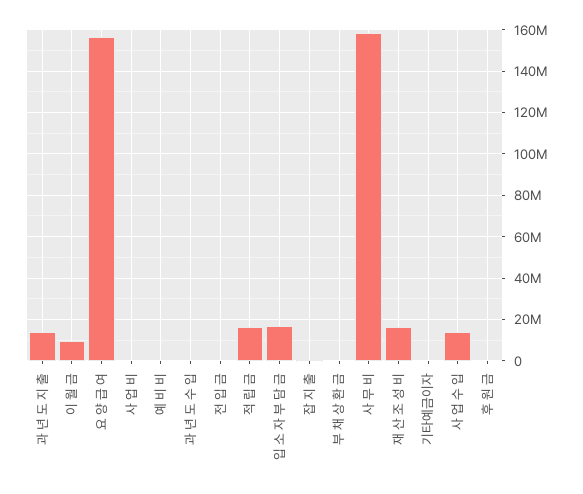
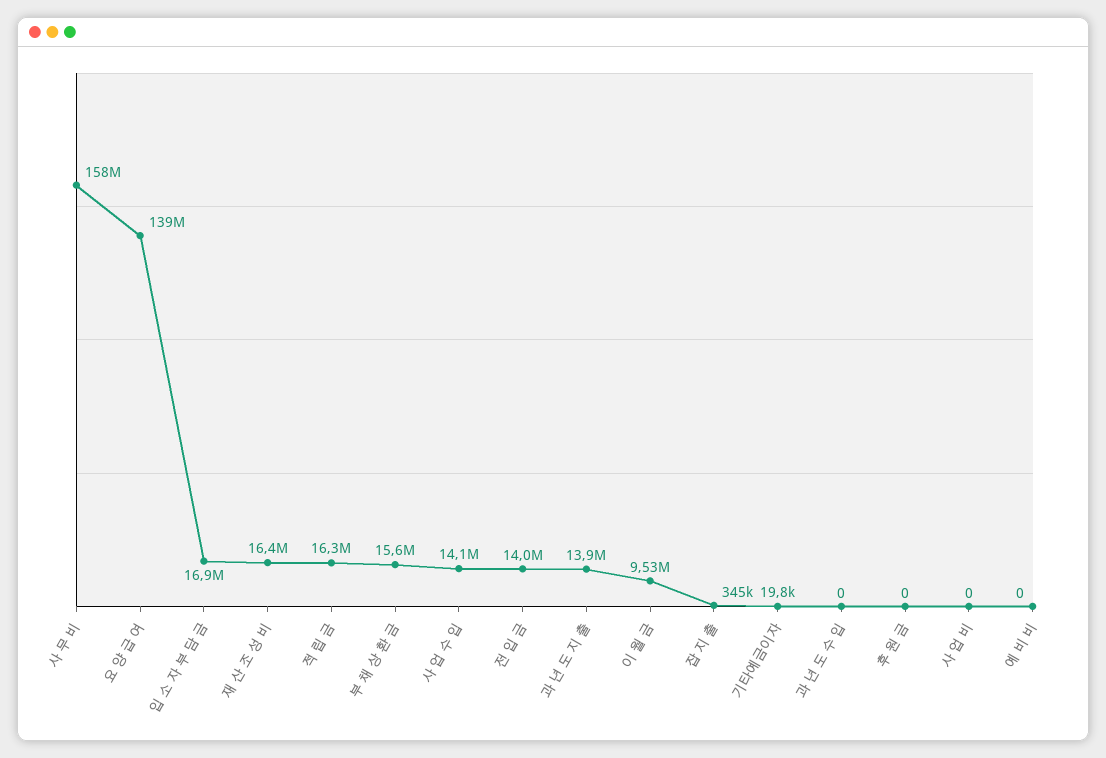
요 양 급 여: 155000000 -> 139000000
전 입 금: 0 -> 14000000
부 채 상 환 금: 0 -> 15600000

